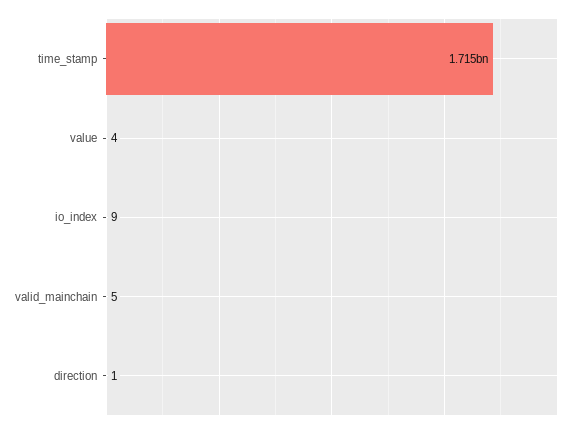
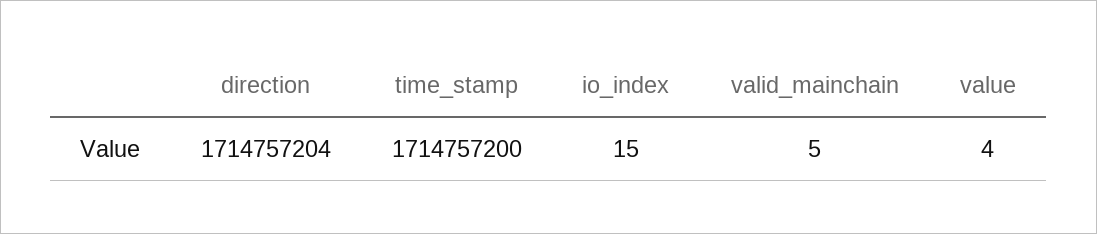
io_index: 9 -> 15
direction: 1 -> 1714757204

